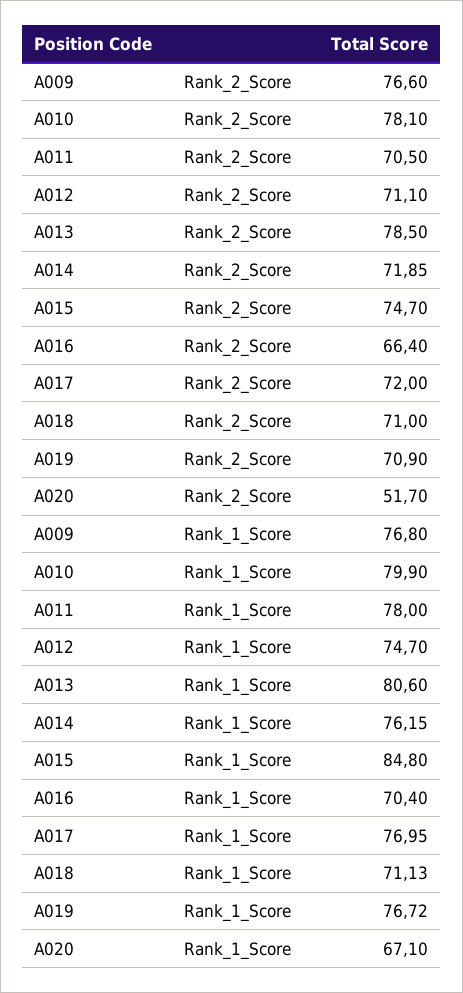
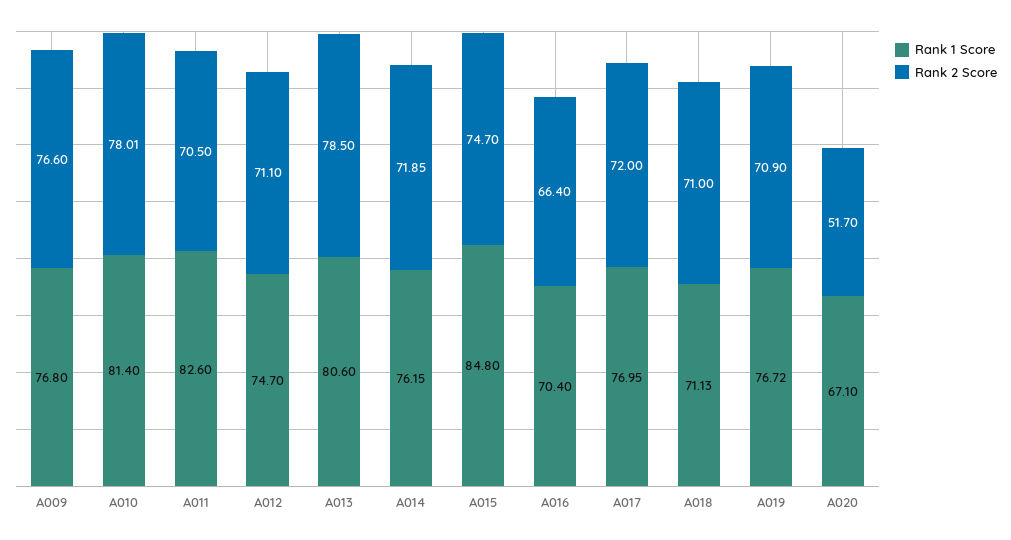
Rank_2_Score, A010: 78.1 -> 78.01
Rank_1_Score, A010: 79.9 -> 81.4
Rank_1_Score, A011: 78 -> 82.6

